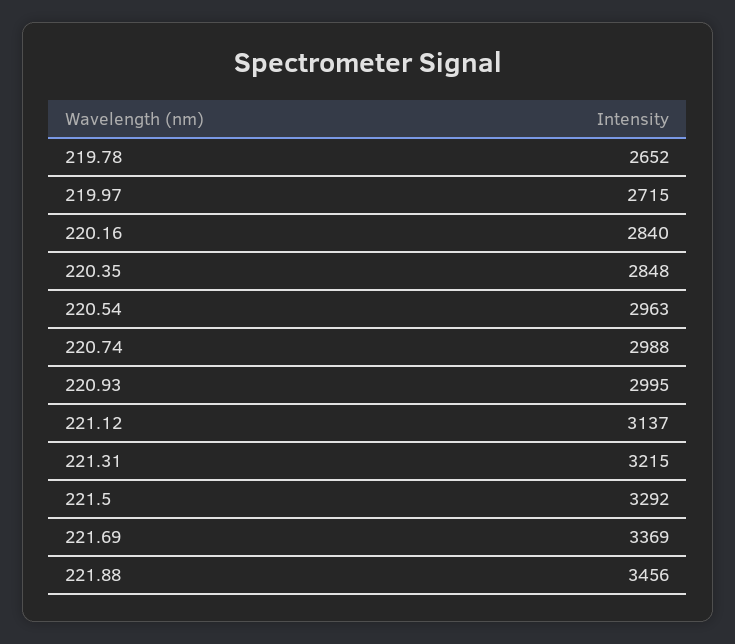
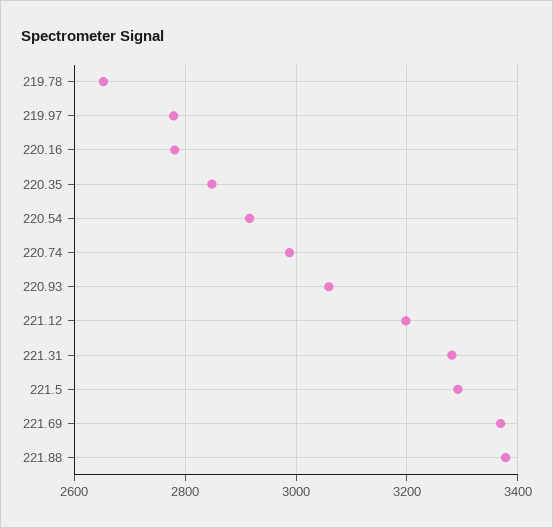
219.97: 2715 -> 2780
220.16: 2840 -> 2780
220.54: 2963 -> 2920
220.93: 2995 -> 3060
221.12: 3137 -> 3200
221.31: 3215 -> 3280
221.88: 3456 -> 3380

